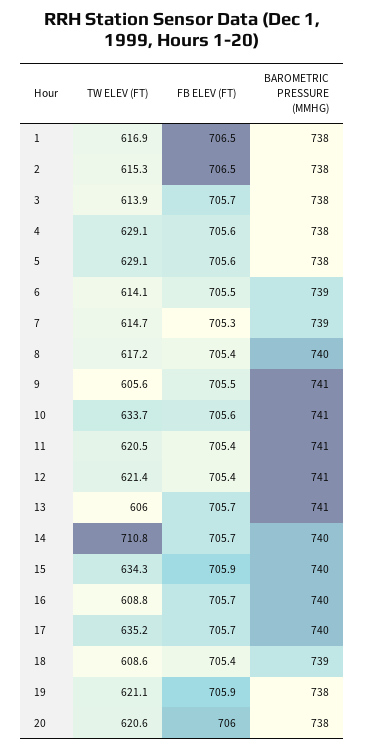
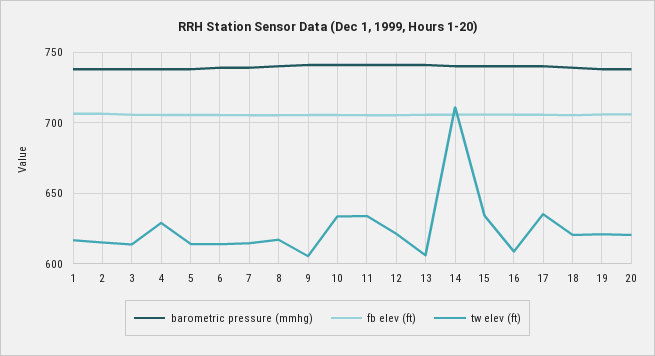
TW ELEV (FT), 5: 629.1 -> 615
TW ELEV (FT), 11: 620.5 -> 635
TW ELEV (FT), 18: 608.6 -> 620

